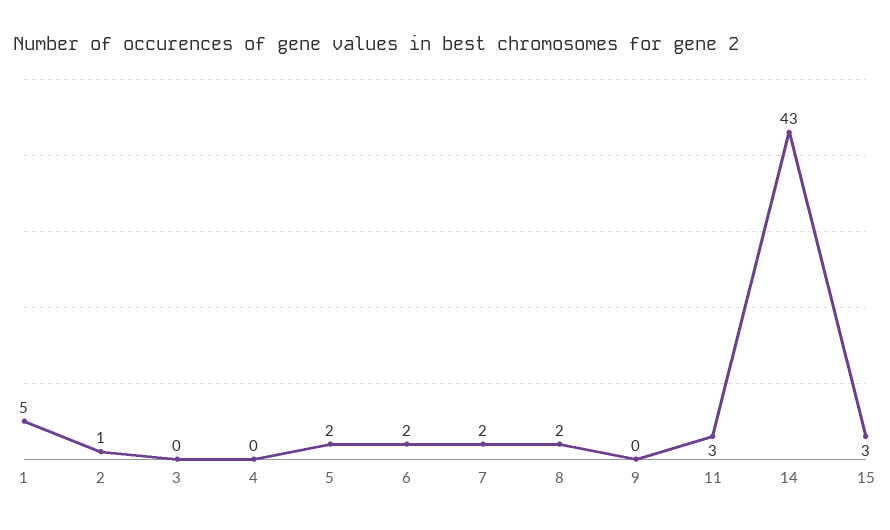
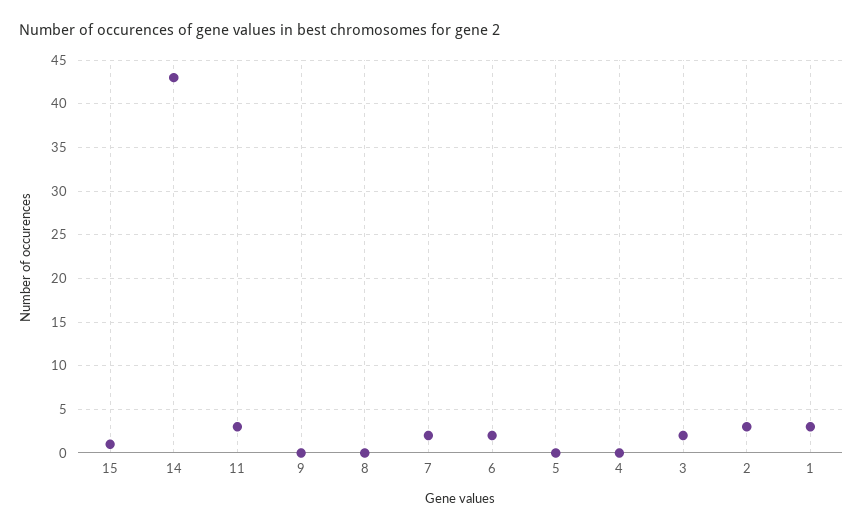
1: 5 -> 3
2: 1 -> 3
3: 0 -> 2
5: 2 -> 0
8: 2 -> 0
15: 3 -> 1

